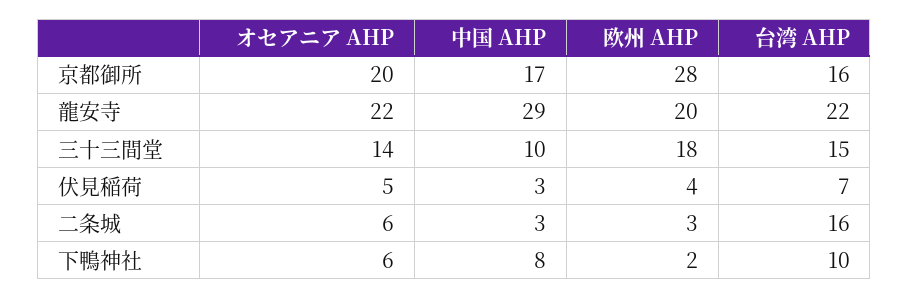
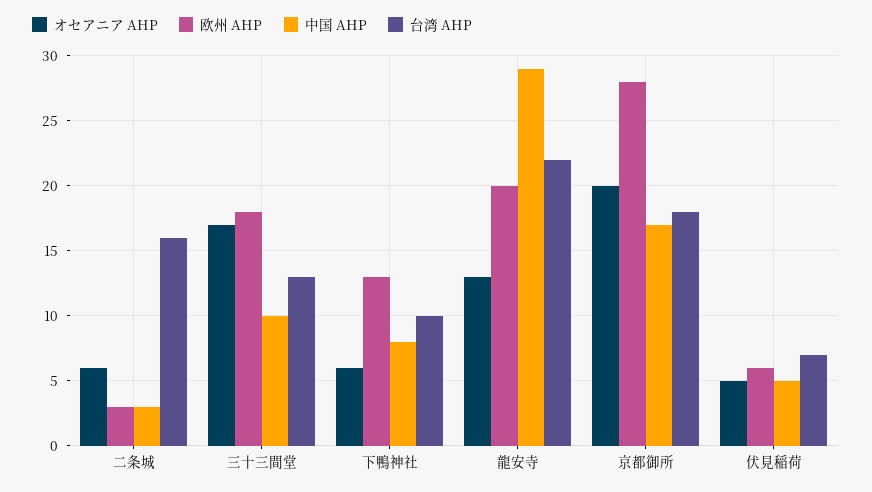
台湾 AHP, 京都御所: 16 -> 18
オセアニア AHP, 龍安寺: 22 -> 13
オセアニア AHP, 三十三間堂: 14 -> 17
台湾 AHP, 三十三間堂: 15 -> 13
中国 AHP, 伏見稲荷: 3 -> 5
欧州 AHP, 伏見稲荷: 4 -> 6
欧州 AHP, 下鴨神社: 2 -> 13

